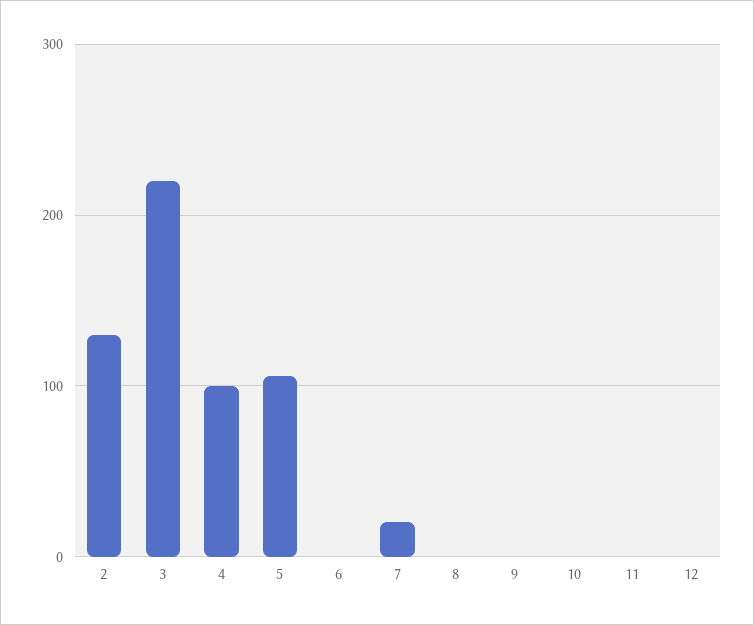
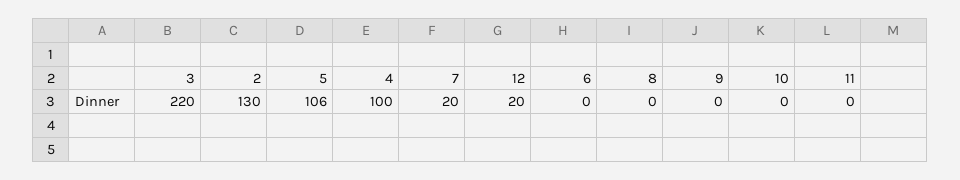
12: 0 -> 20

